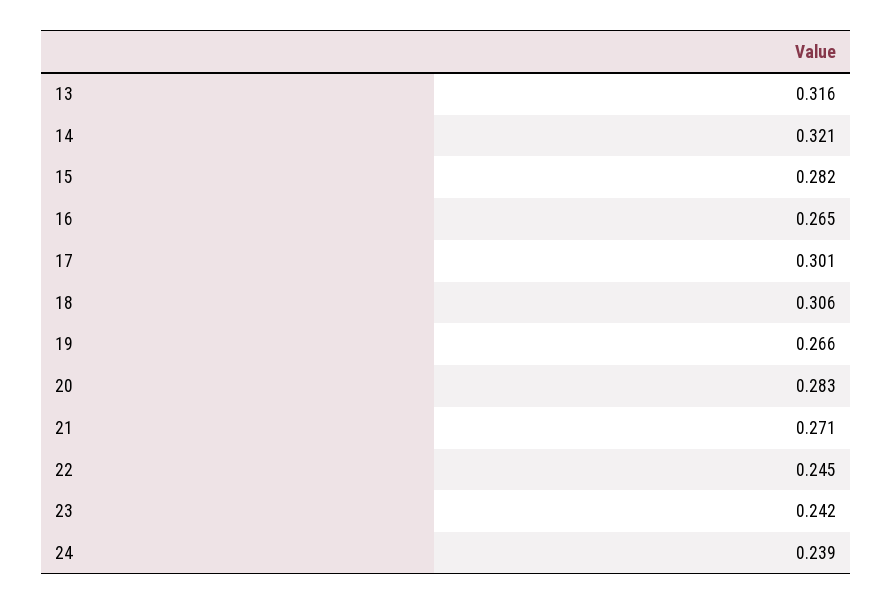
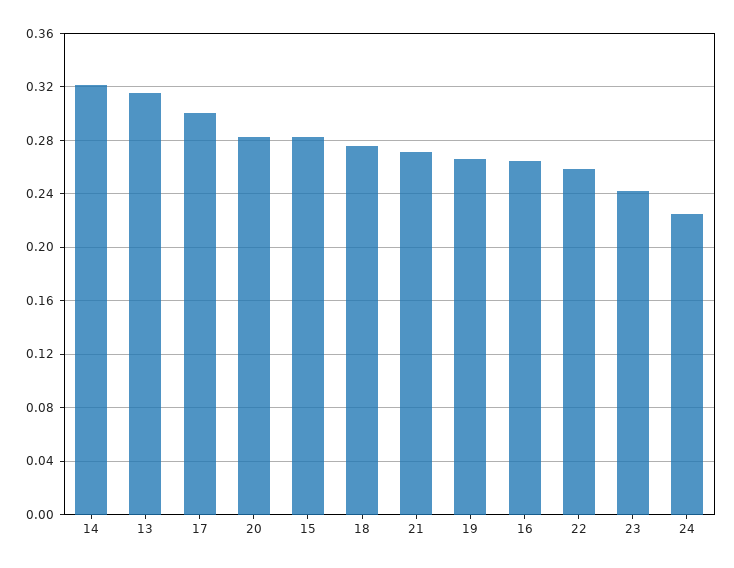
18: 0.306 -> 0.275
22: 0.245 -> 0.26
24: 0.239 -> 0.225

